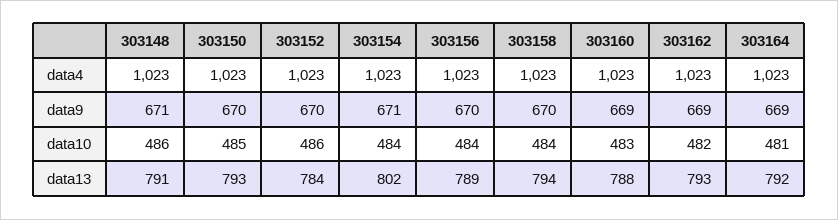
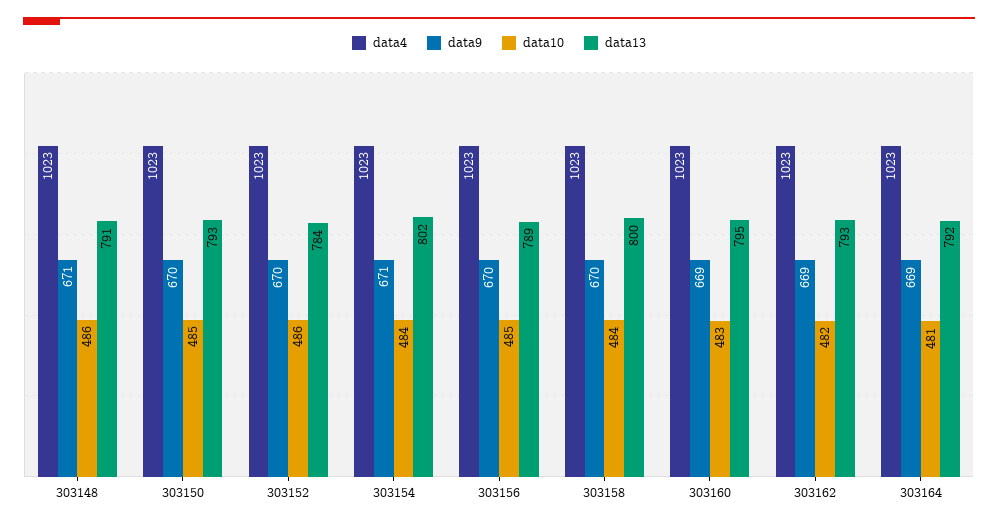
data10, 303156: 484 -> 485
data13, 303158: 794 -> 800
data13, 303160: 788 -> 795

